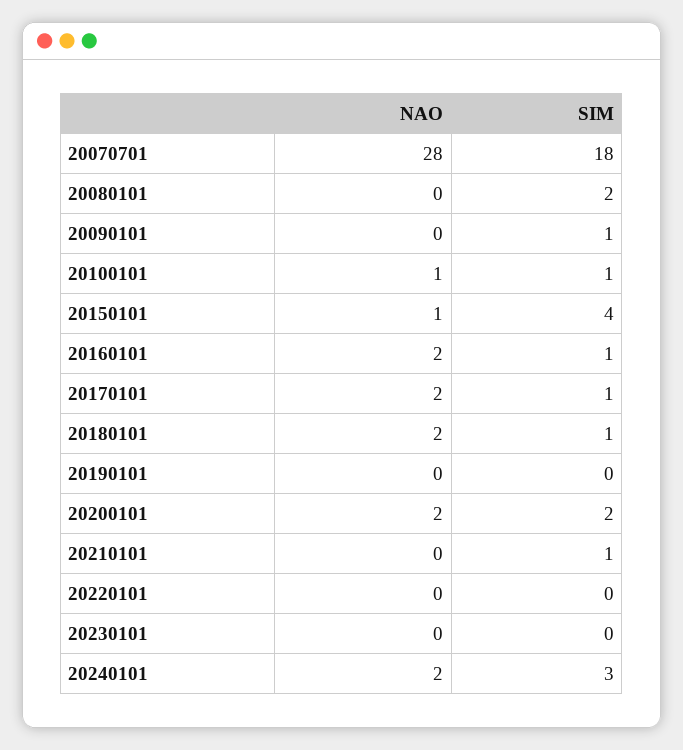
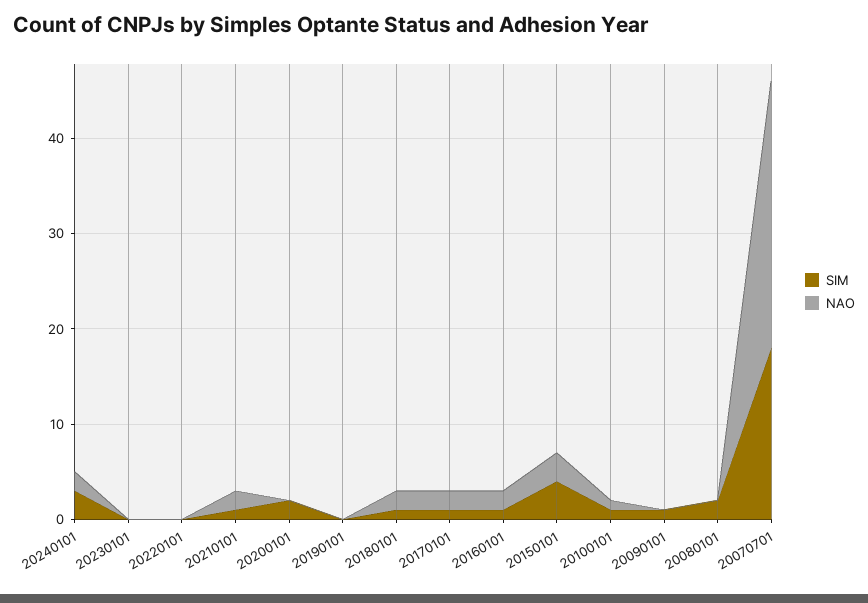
NAO, 20150101: 1 -> 3
NAO, 20200101: 2 -> 0
NAO, 20210101: 0 -> 2

